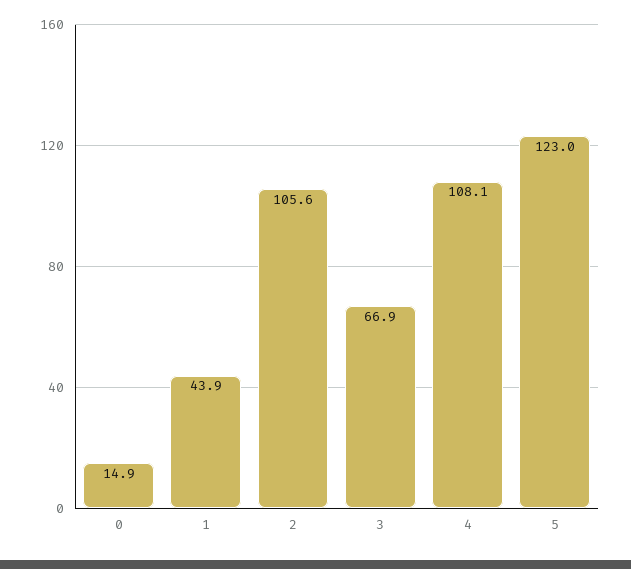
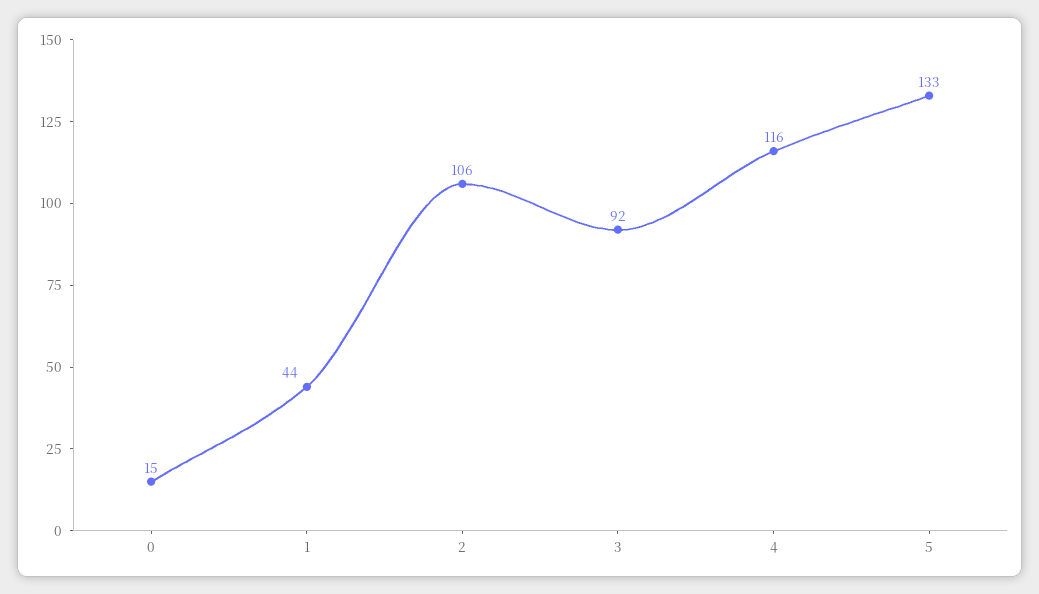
3: 66.9 -> 92
4: 108.1 -> 116
5: 123 -> 133

